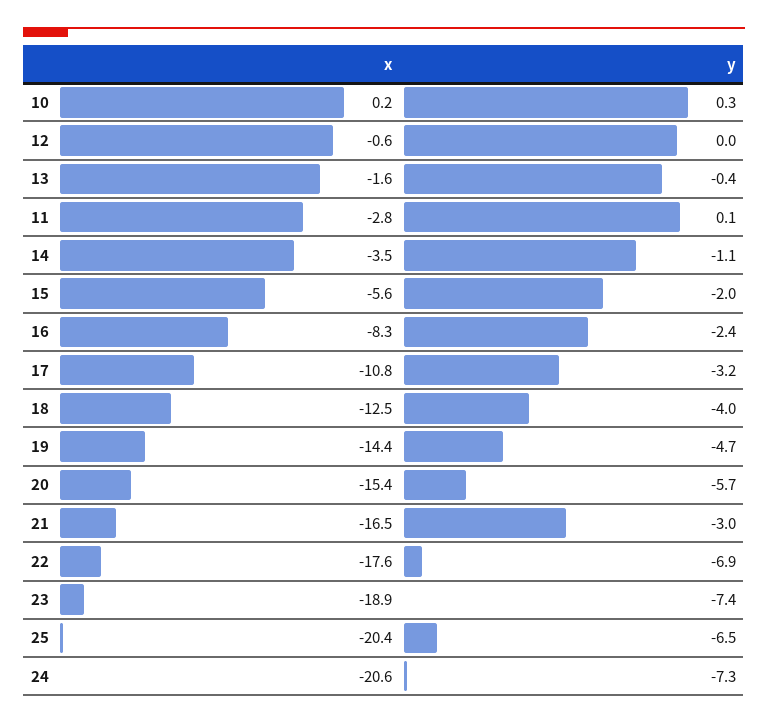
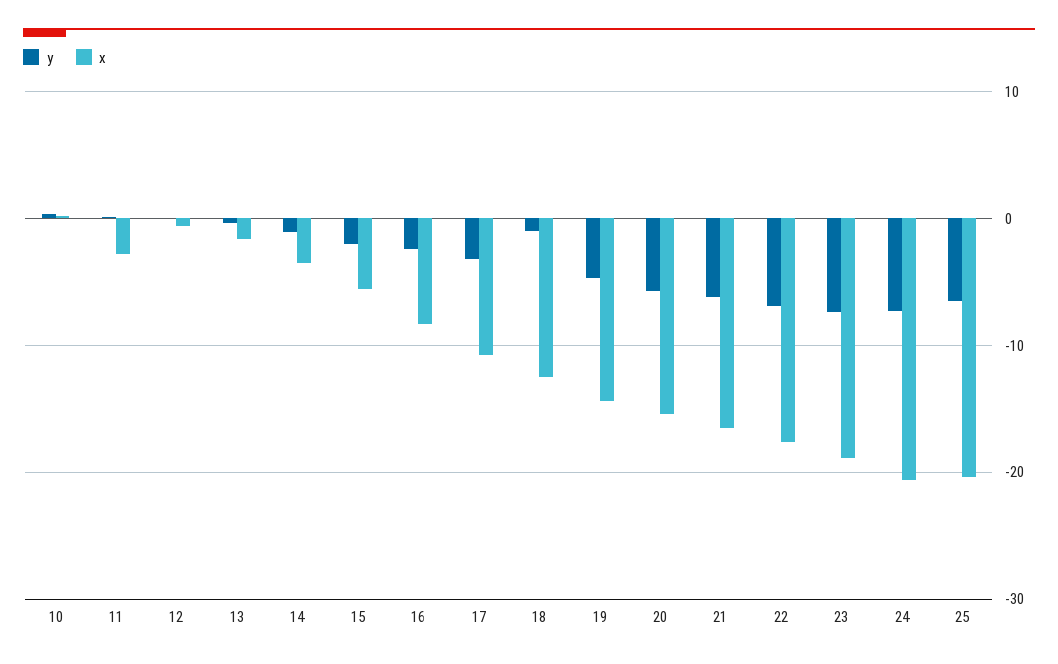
y, 18: -4 -> -1
y, 21: -3 -> -6

